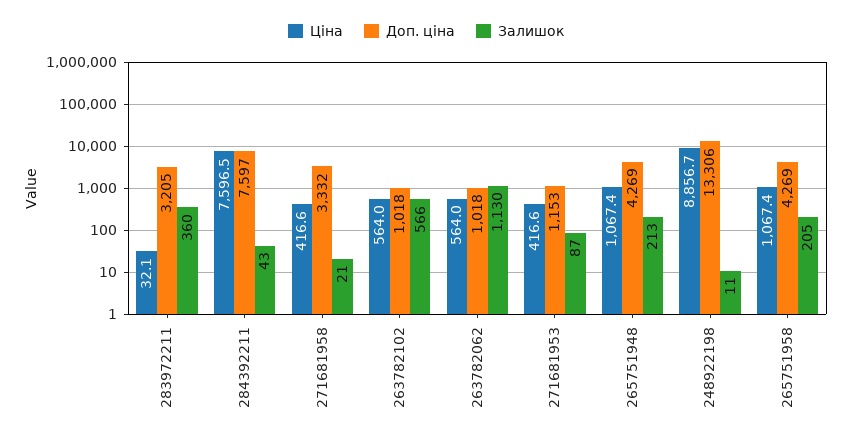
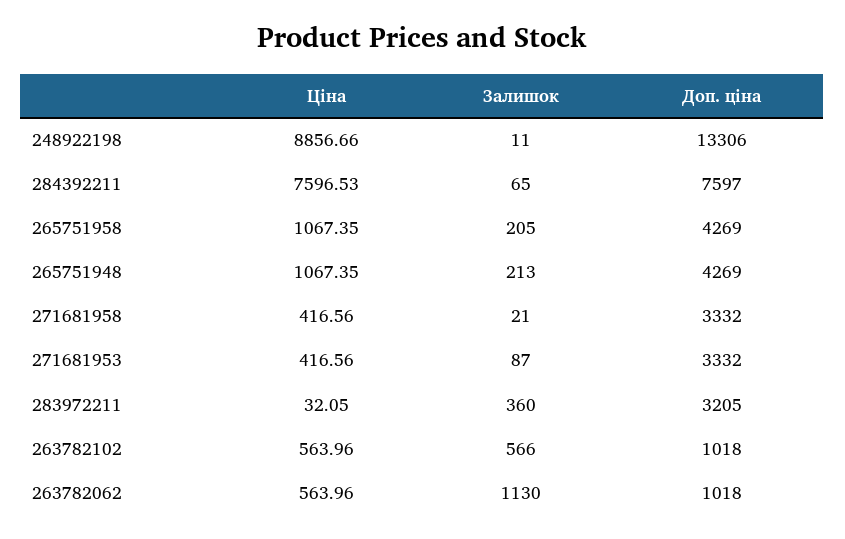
Залишок, 284392211: 43 -> 65
Доп. ціна, 271681953: 1153 -> 3332

